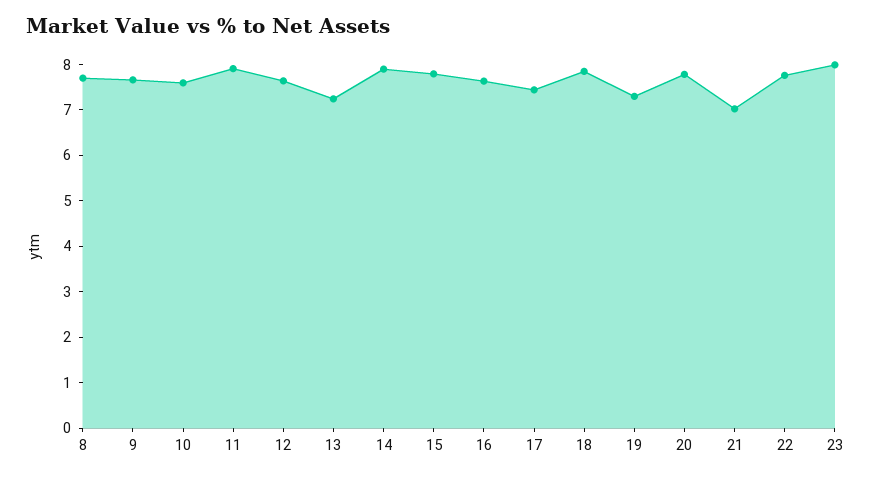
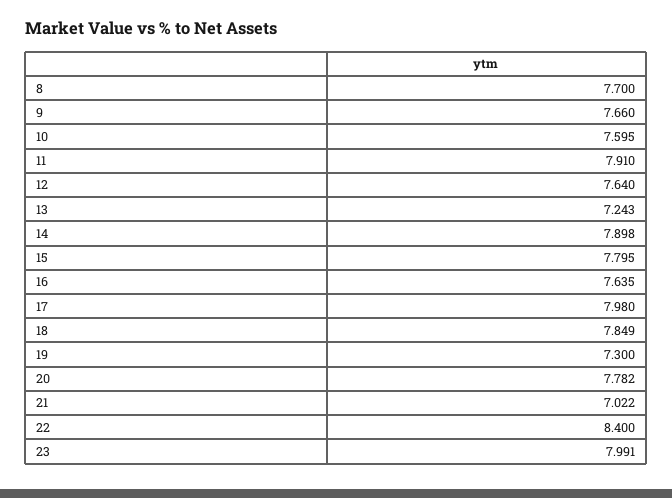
17: 7.4 -> 7.98
22: 7.8 -> 8.4

